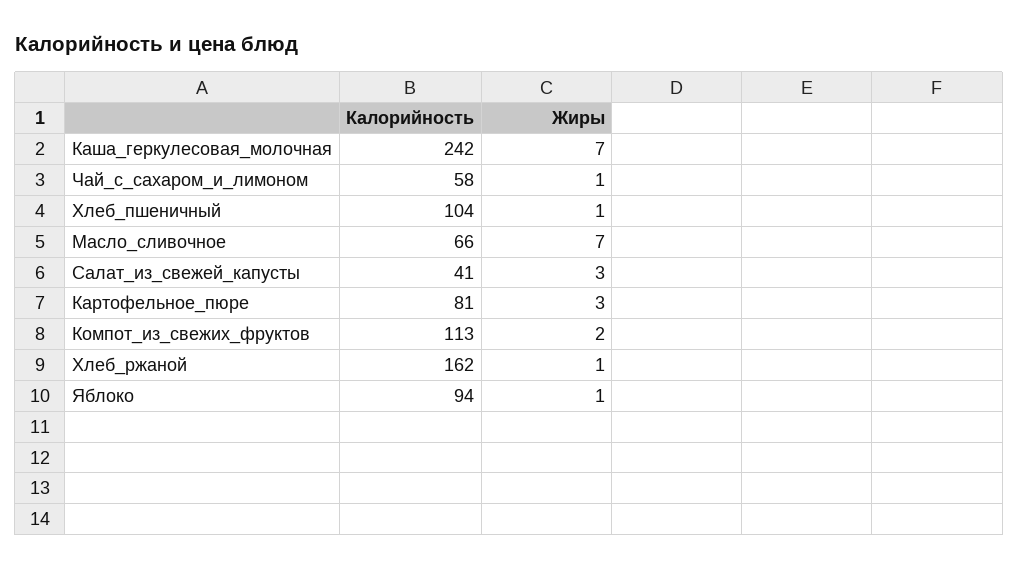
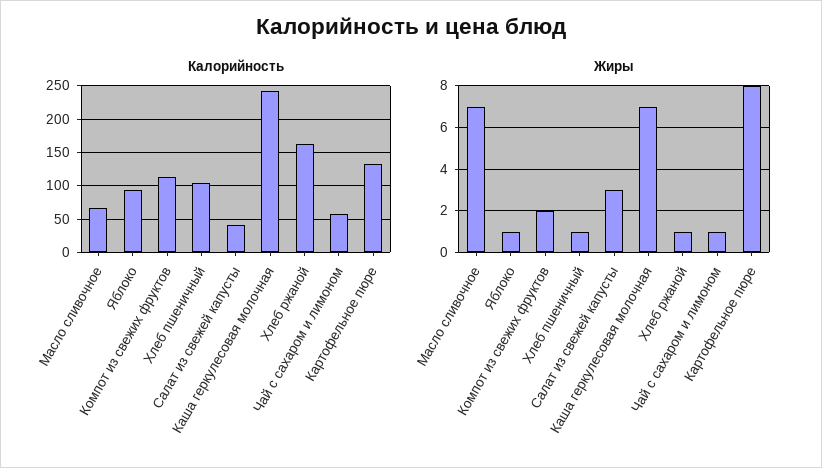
Калорийность, Картофельное_пюре: 81 -> 130
Жиры, Картофельное_пюре: 3 -> 8

